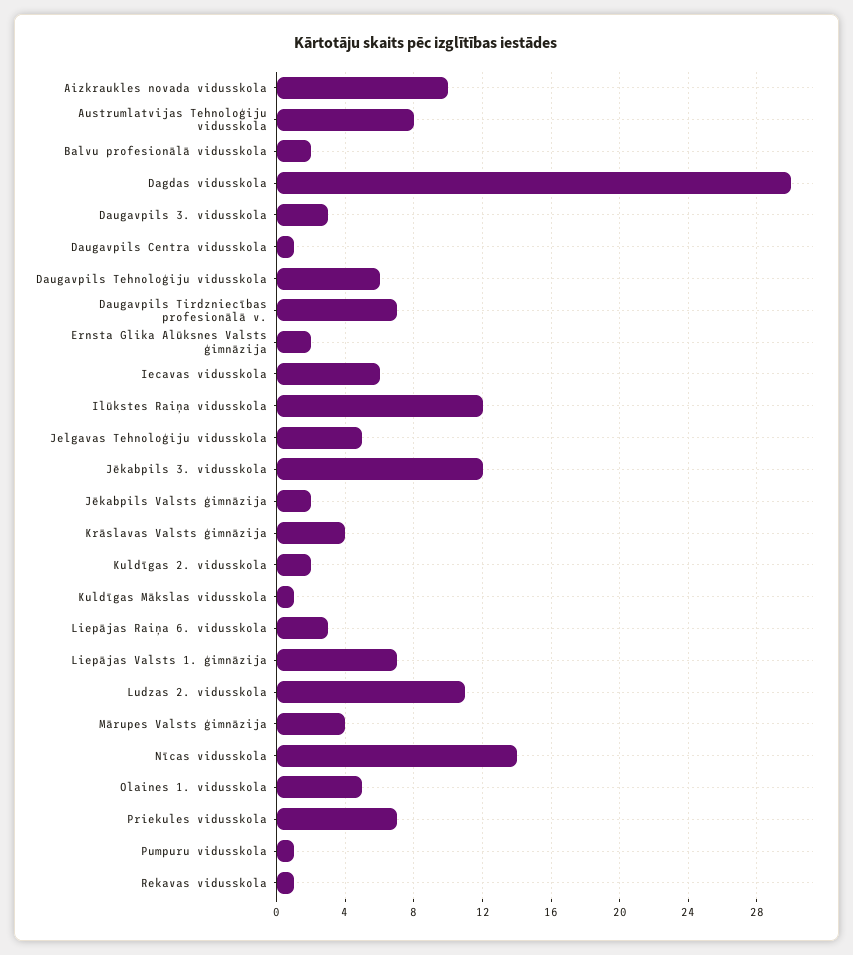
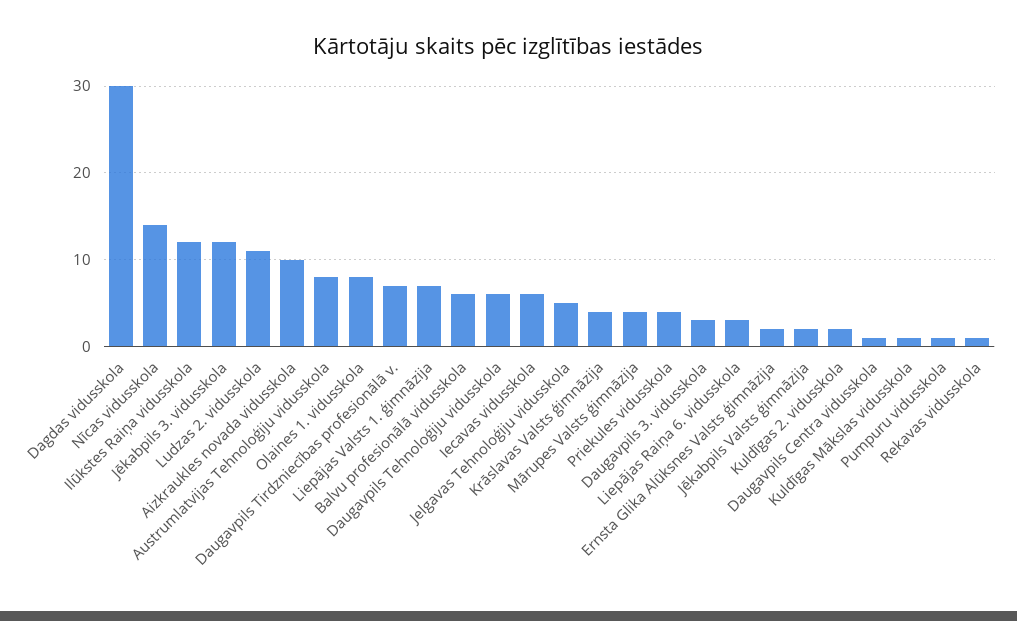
Balvu profesionālā vidusskola: 2 -> 6
Olaines 1. vidusskola: 5 -> 8
Priekules vidusskola: 7 -> 4

